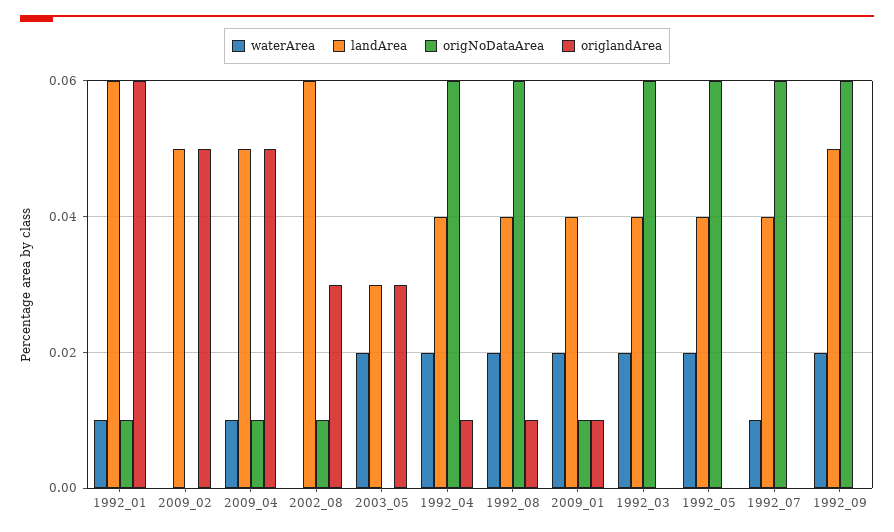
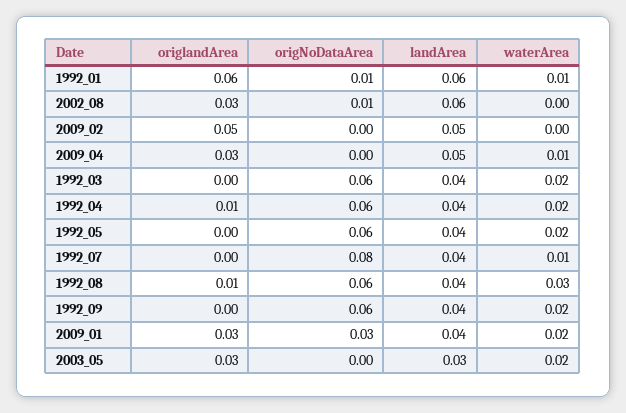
origNoDataArea, 2009_04: 0.01 -> 0
origlandArea, 2009_04: 0.05 -> 0.03
waterArea, 1992_08: 0.02 -> 0.03
origNoDataArea, 2009_01: 0.01 -> 0.03
origlandArea, 2009_01: 0.01 -> 0.03
origNoDataArea, 1992_07: 0.06 -> 0.08
landArea, 1992_09: 0.05 -> 0.04

